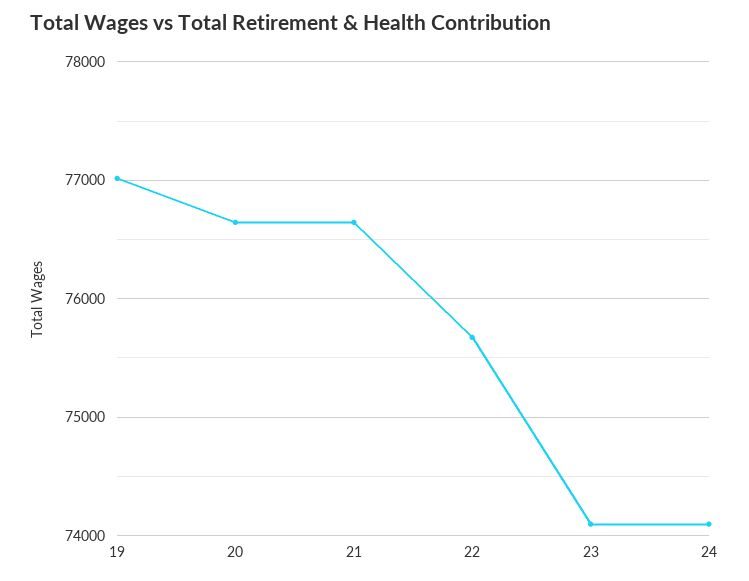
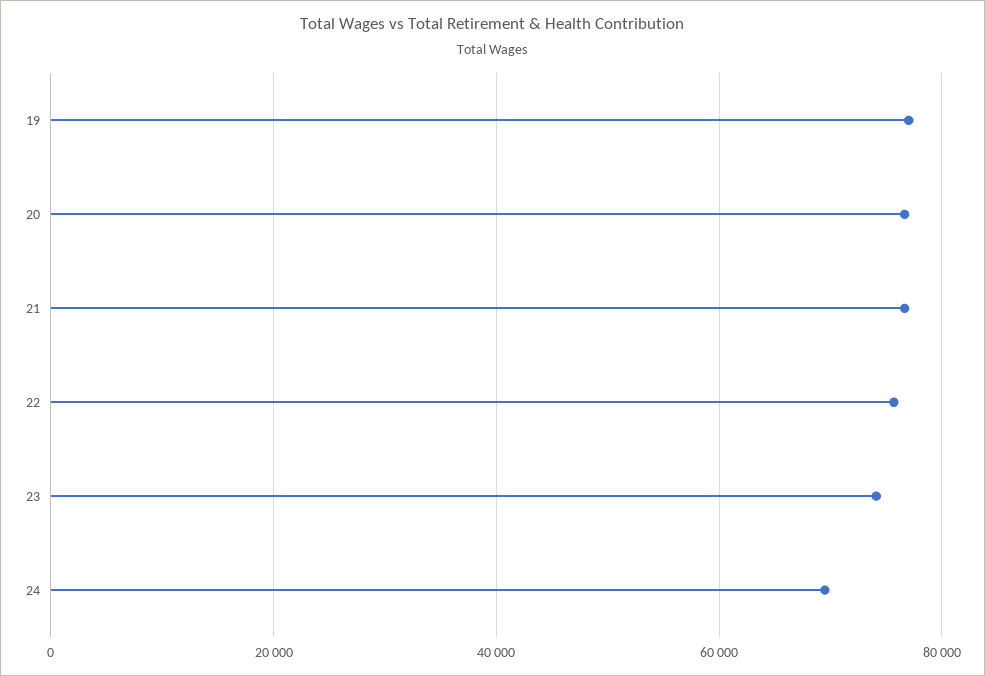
24: 74100 -> 70000

